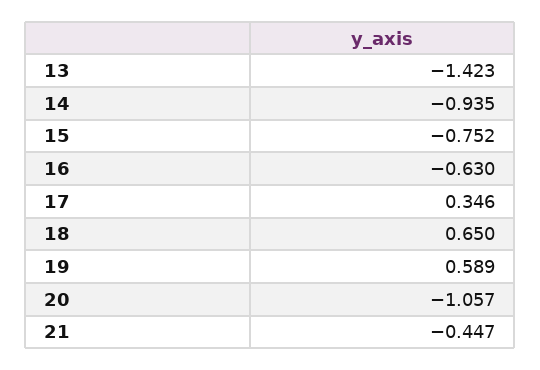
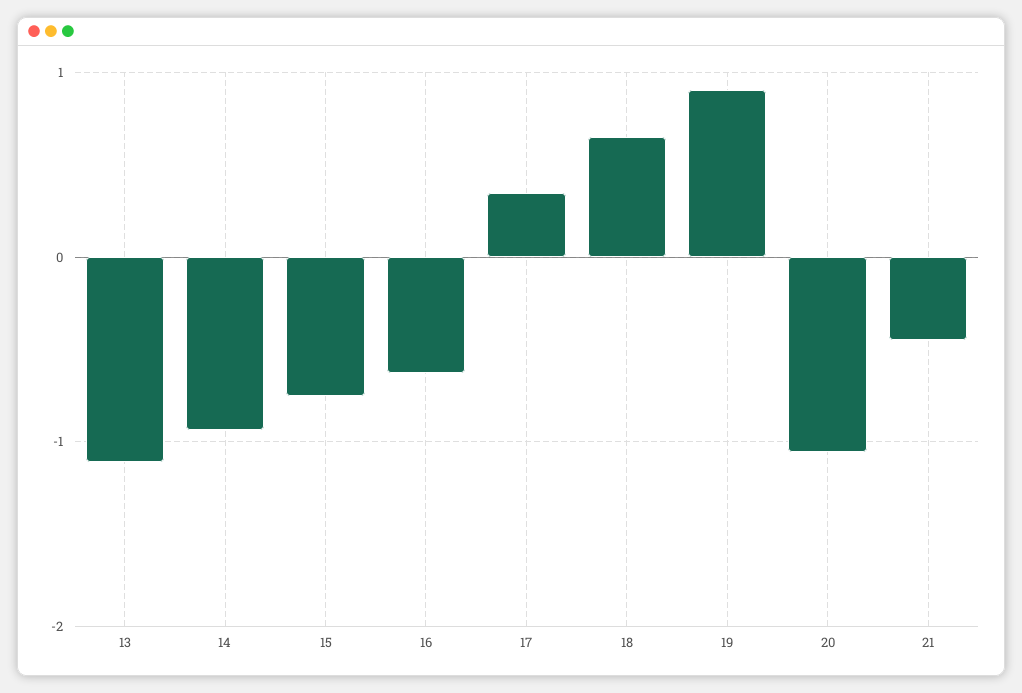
13: -1.423 -> -1.1
19: 0.589 -> 0.9

